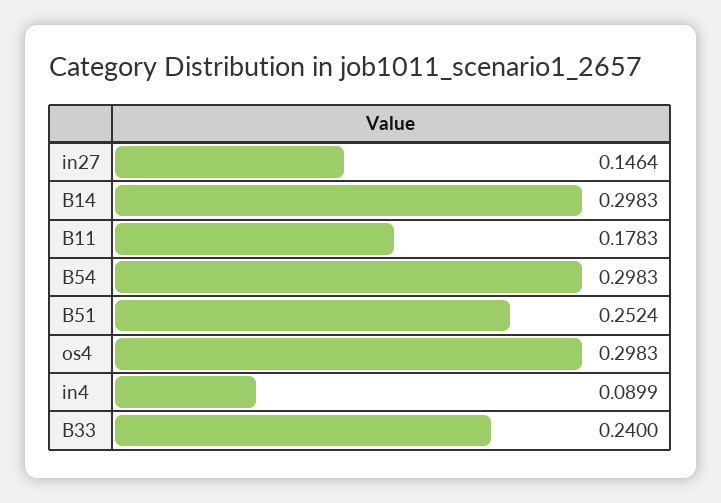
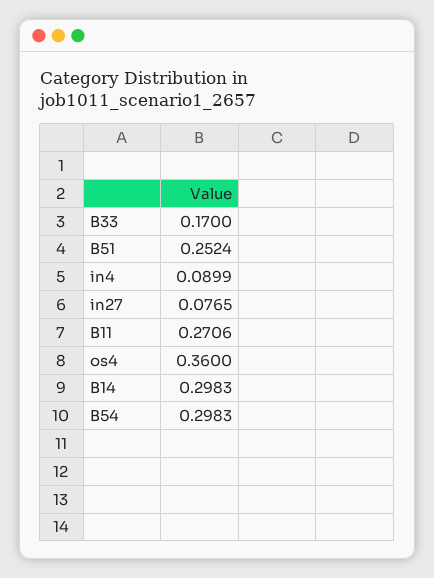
in27: 0.1464 -> 0.0765
B11: 0.1783 -> 0.2706
os4: 0.2983 -> 0.36
B33: 0.24 -> 0.17

